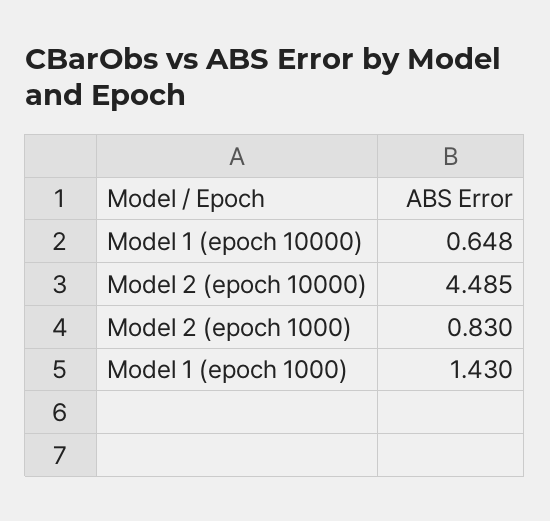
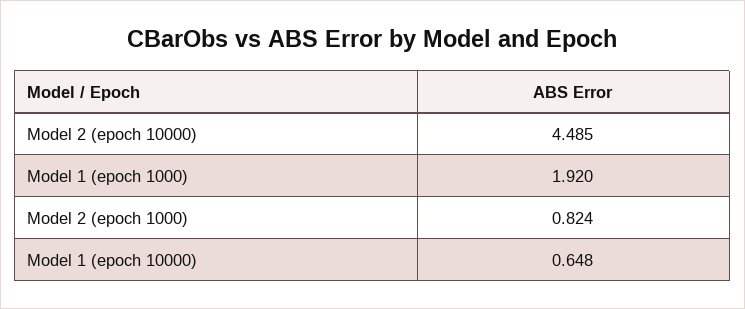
Model 2 (epoch 1000): 0.83 -> 0.824
Model 1 (epoch 1000): 1.43 -> 1.92

